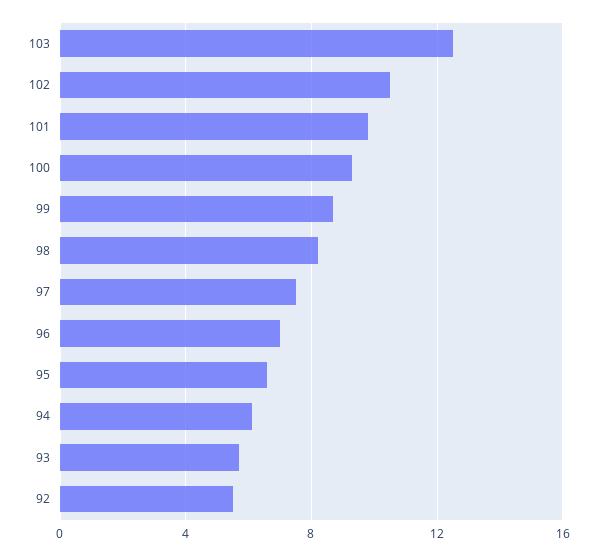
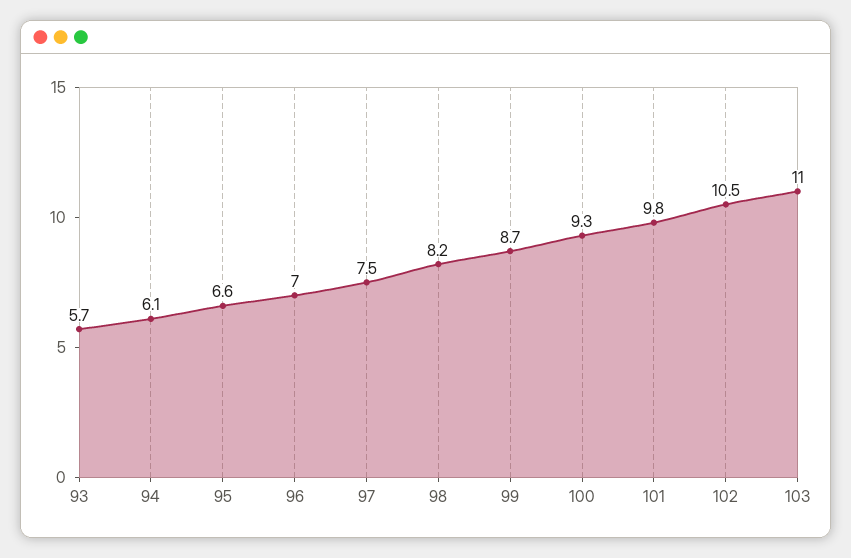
103: 12.5 -> 11
92: 5.5 -> none

